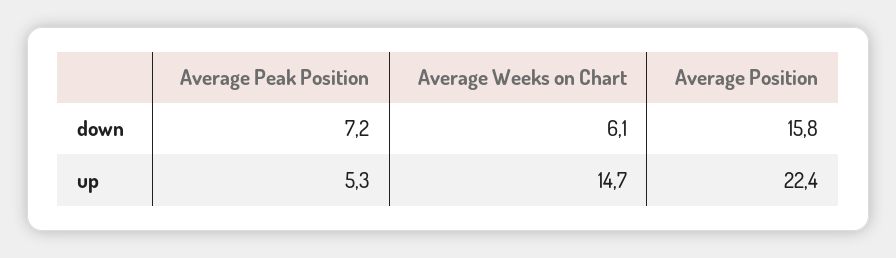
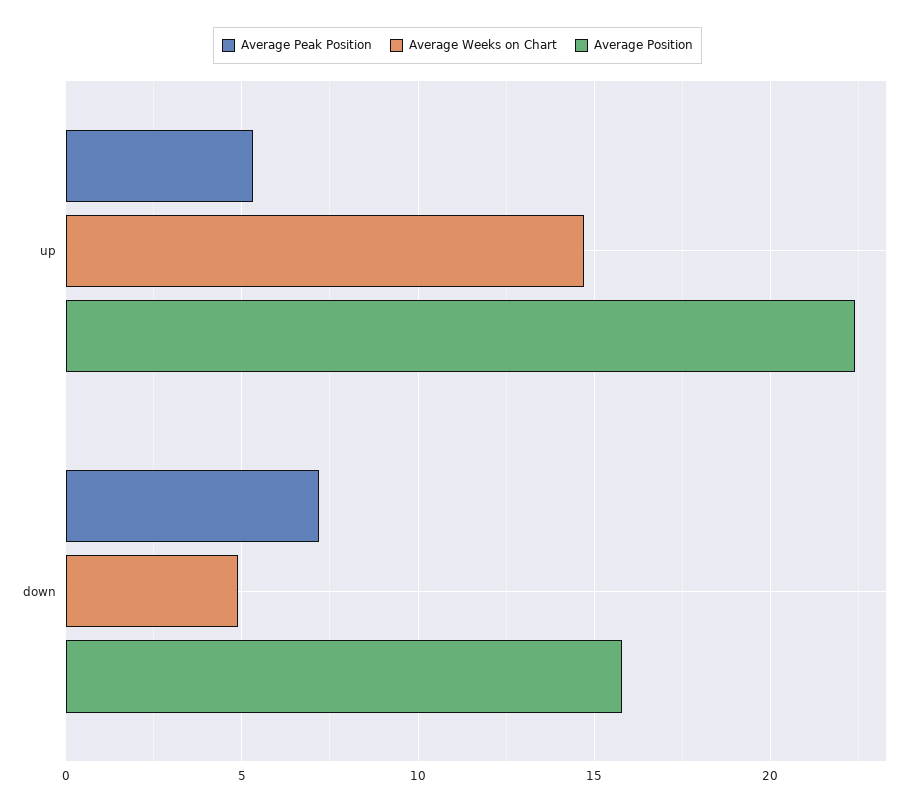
Average Weeks on Chart, down: 6.1 -> 5

